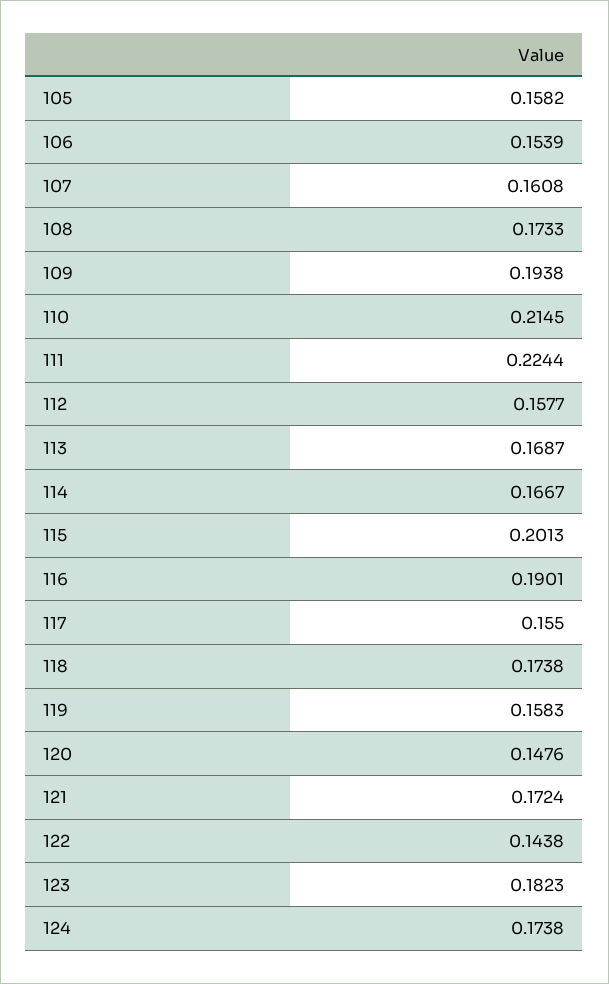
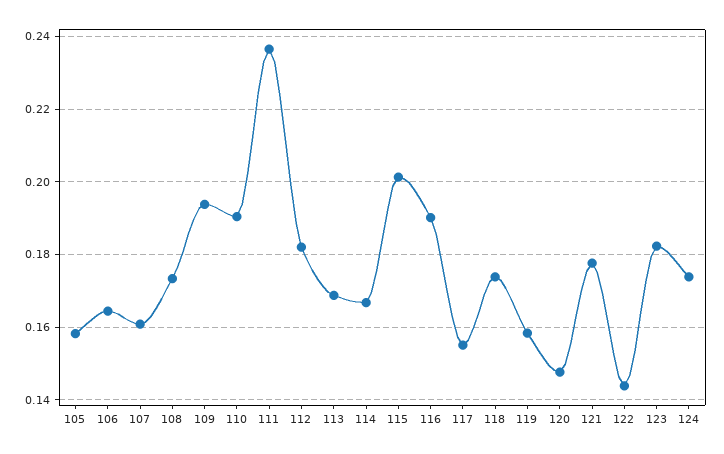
106: 0.1539 -> 0.164
110: 0.2145 -> 0.19
111: 0.2244 -> 0.236
112: 0.1577 -> 0.182
121: 0.1724 -> 0.178

